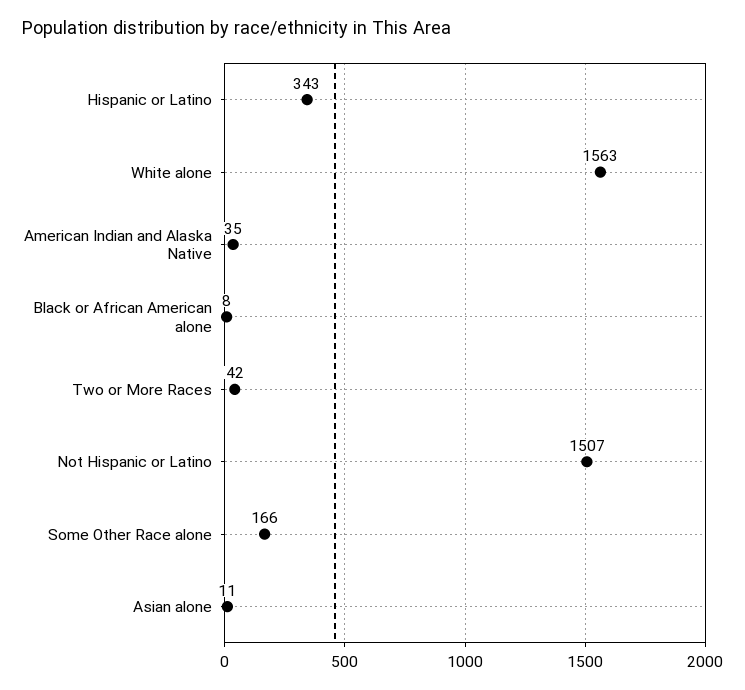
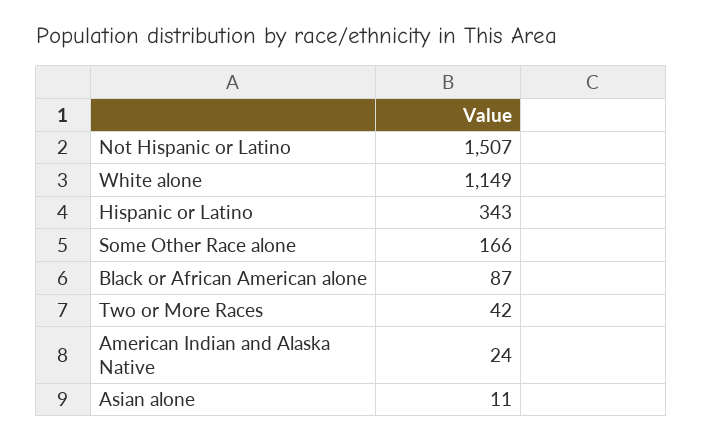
White alone: 1563 -> 1149
American Indian and Alaska Native: 35 -> 24
Black or African American alone: 8 -> 87

